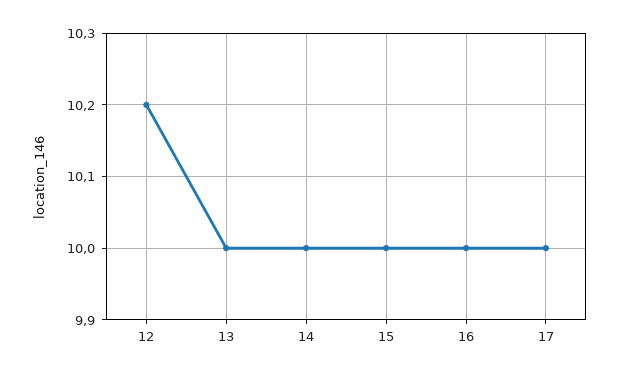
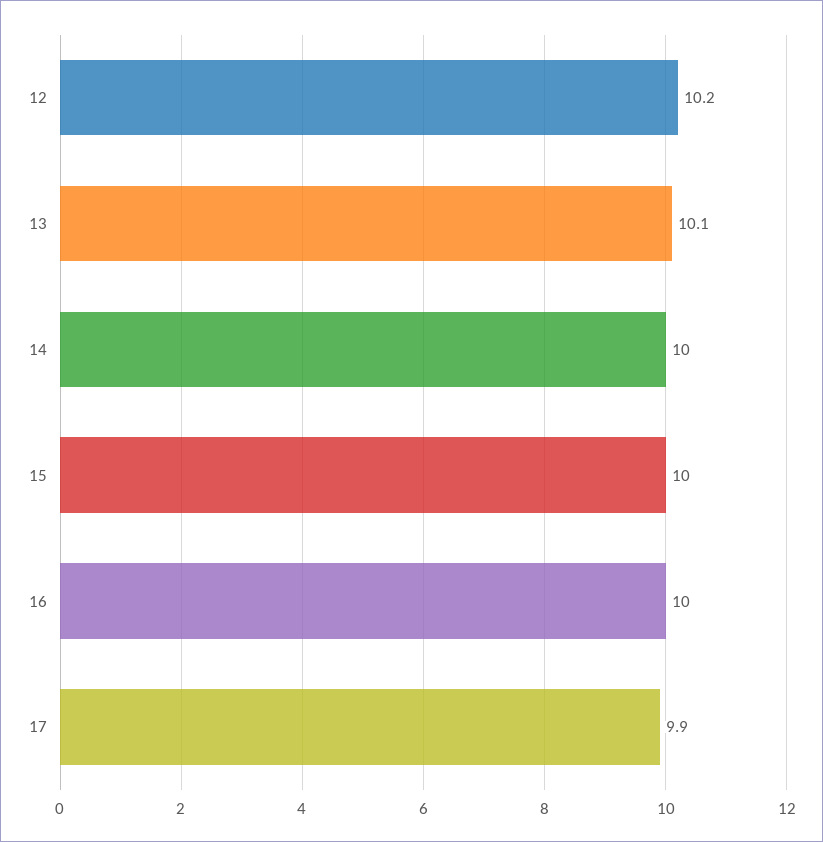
13: 10 -> 10.1
17: 10 -> 9.9

